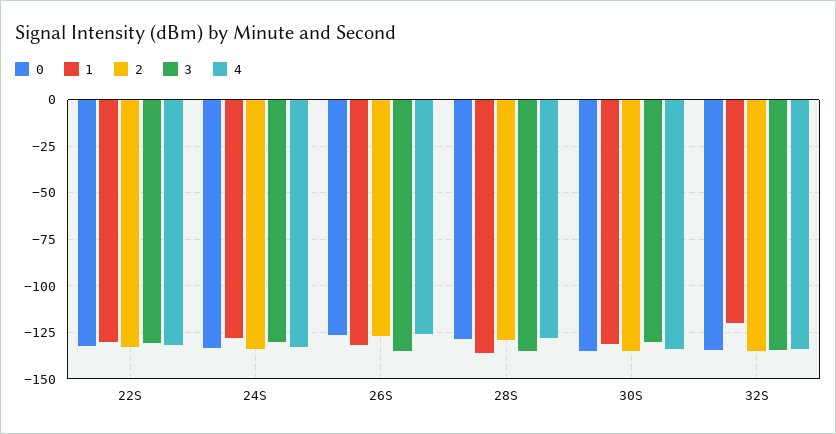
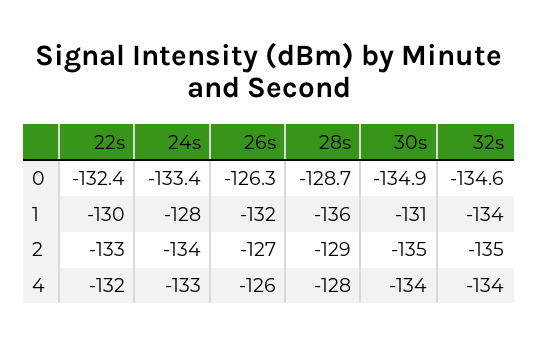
3, 22S: -130 -> none
3, 24S: -130 -> none
3, 26S: -135 -> none
3, 28S: -135 -> none
3, 30S: -130 -> none
1, 32S: -120 -> -134
3, 32S: -135 -> none

